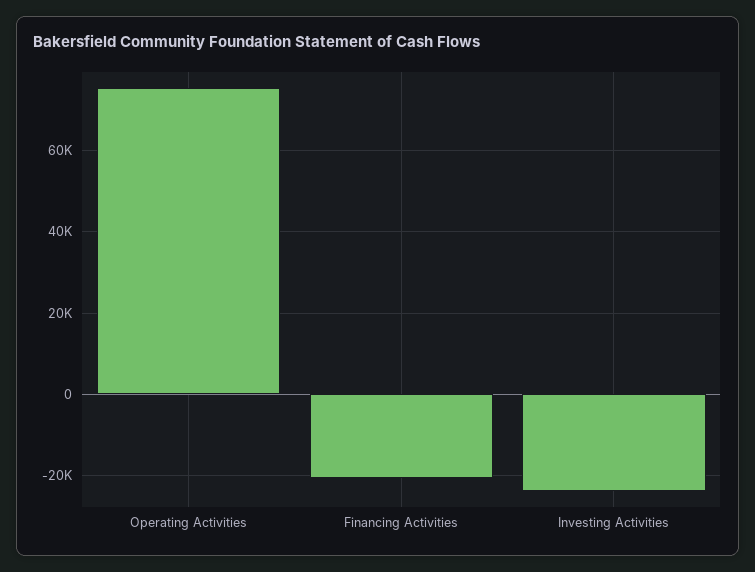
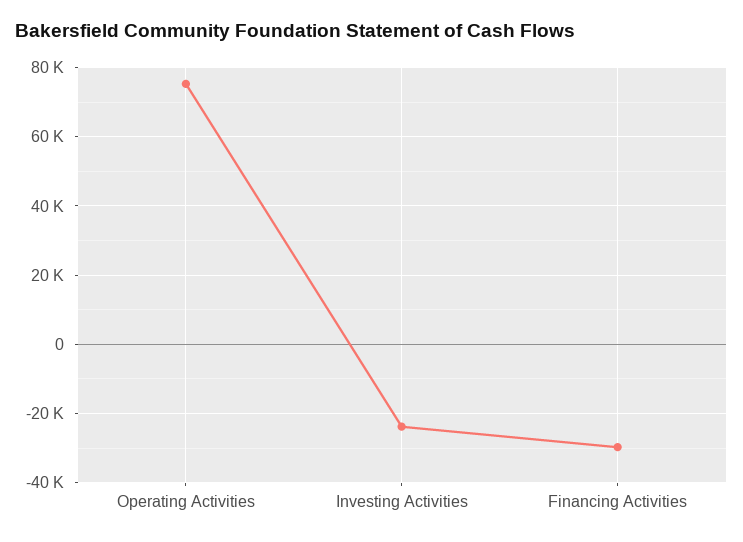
Financing Activities: -20000 -> -30000

